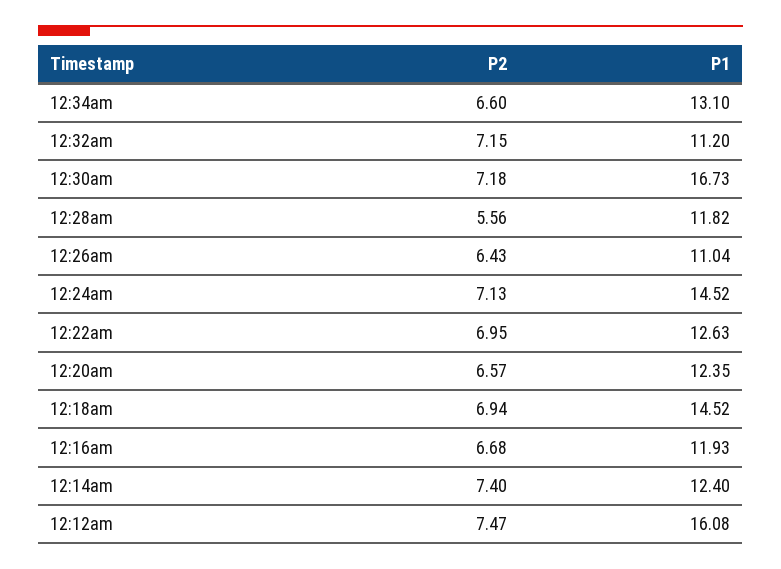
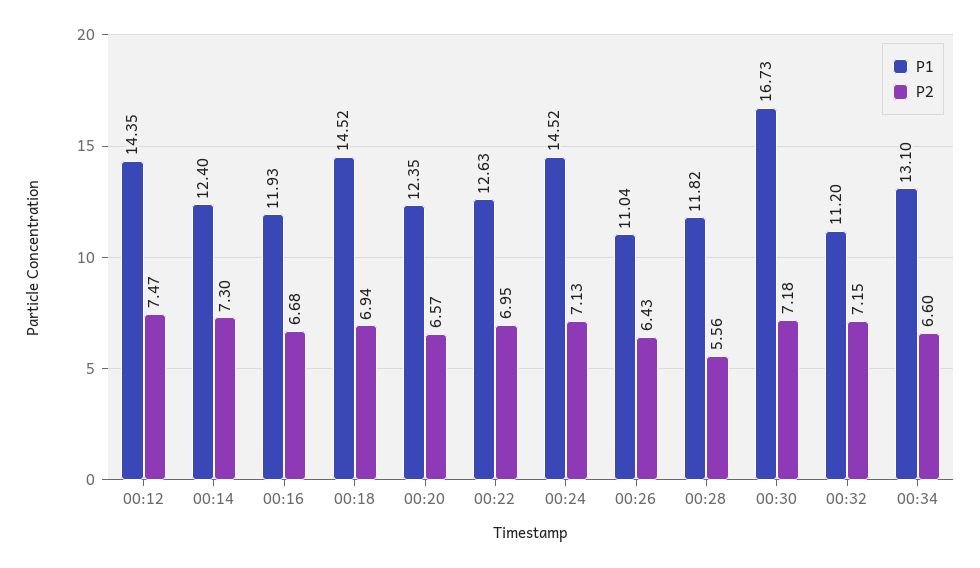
P2, 12:14am: 7.4 -> 7.3
P1, 12:12am: 16.08 -> 14.35

